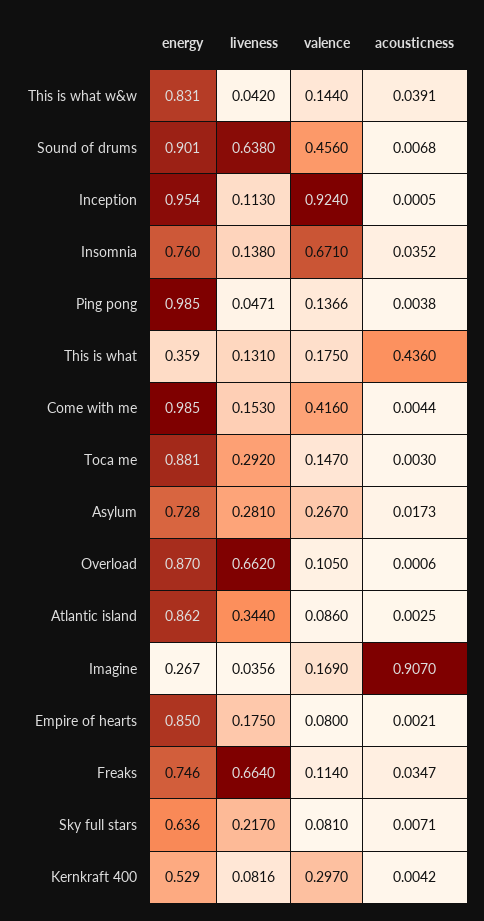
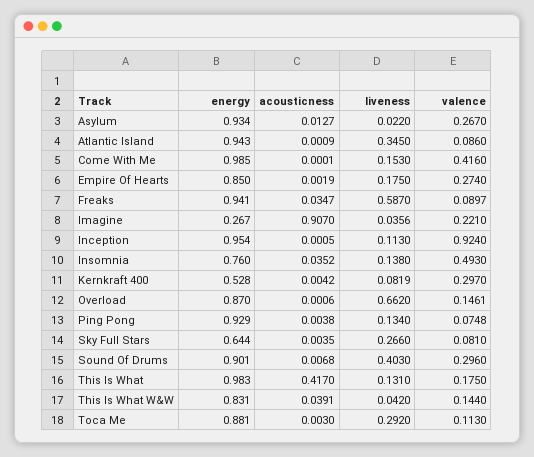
liveness, Sound of drums: 0.638 -> 0.403
valence, Sound of drums: 0.456 -> 0.296
valence, Insomnia: 0.671 -> 0.493
energy, Ping pong: 0.985 -> 0.929
liveness, Ping pong: 0.0471 -> 0.134
valence, Ping pong: 0.1366 -> 0.0748
energy, This is what: 0.359 -> 0.983
acousticness, This is what: 0.436 -> 0.417
acousticness, Come with me: 0.0044 -> 0.0001
valence, Toca me: 0.147 -> 0.113
energy, Asylum: 0.728 -> 0.934
liveness, Asylum: 0.281 -> 0.022
acousticness, Asylum: 0.0173 -> 0.0127
valence, Overload: 0.105 -> 0.1461
energy, Atlantic island: 0.862 -> 0.943
liveness, Atlantic island: 0.344 -> 0.345
acousticness, Atlantic island: 0.0025 -> 0.0009
valence, Imagine: 0.169 -> 0.221
valence, Empire of hearts: 0.08 -> 0.274
acousticness, Empire of hearts: 0.0021 -> 0.0019
energy, Freaks: 0.746 -> 0.941
liveness, Freaks: 0.664 -> 0.587
valence, Freaks: 0.114 -> 0.0897
energy, Sky full stars: 0.636 -> 0.644
liveness, Sky full stars: 0.217 -> 0.266
acousticness, Sky full stars: 0.0071 -> 0.0035
energy, Kernkraft 400: 0.529 -> 0.528
liveness, Kernkraft 400: 0.0816 -> 0.0819

